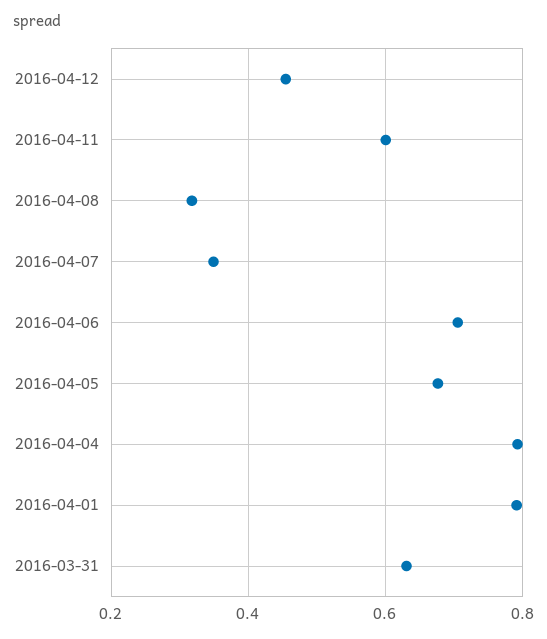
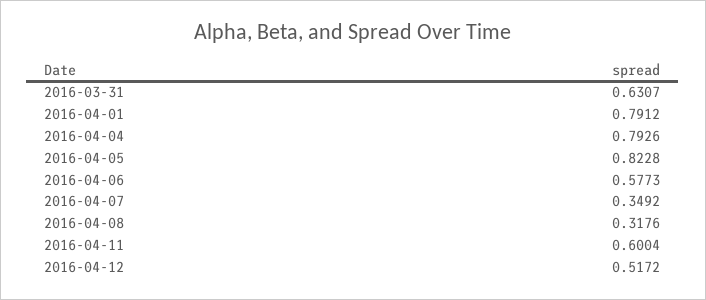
2016-04-12: 0.46 -> 0.5172
2016-04-06: 0.7 -> 0.5773
2016-04-05: 0.68 -> 0.8228

